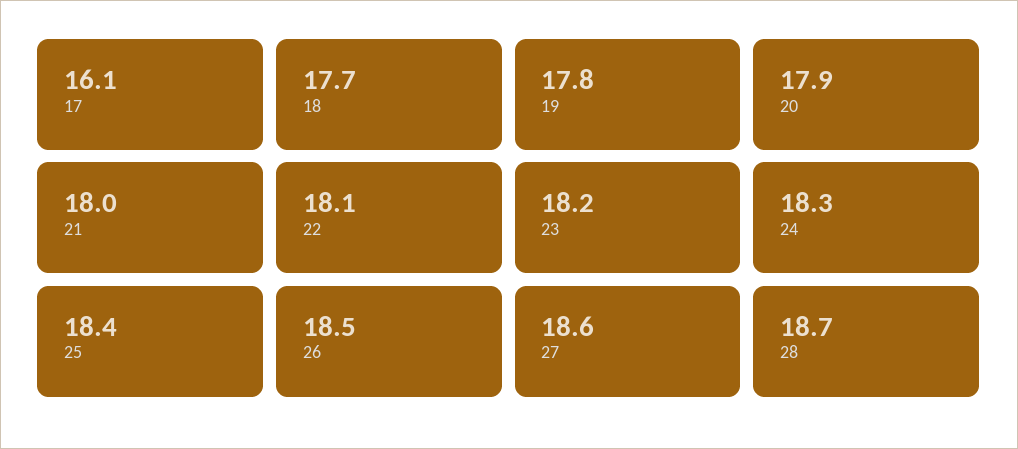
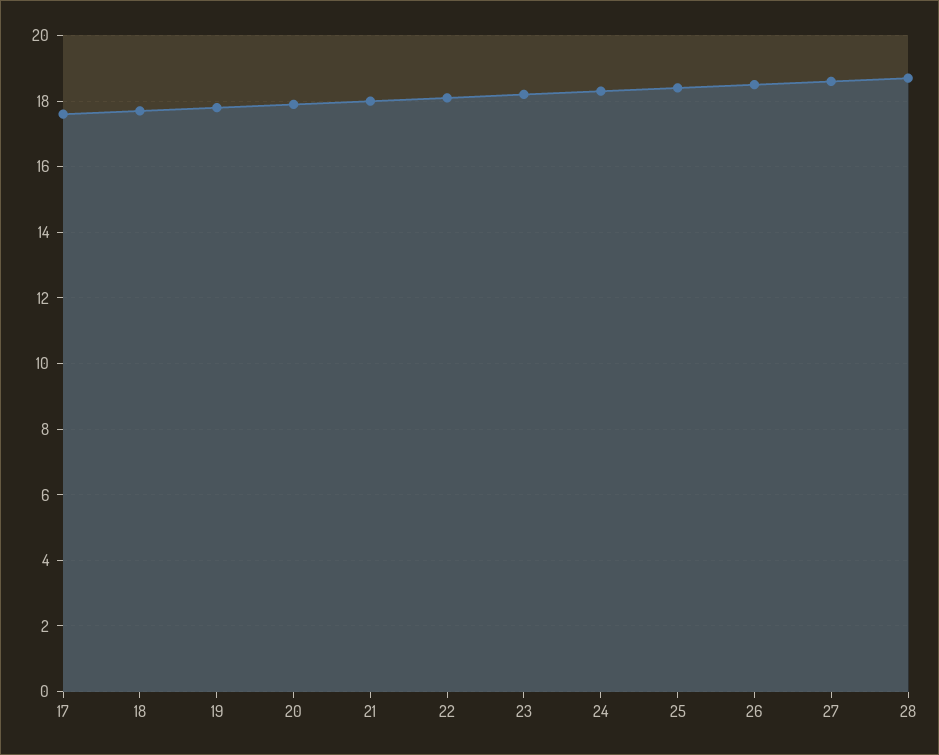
17: 16.1 -> 17.5

